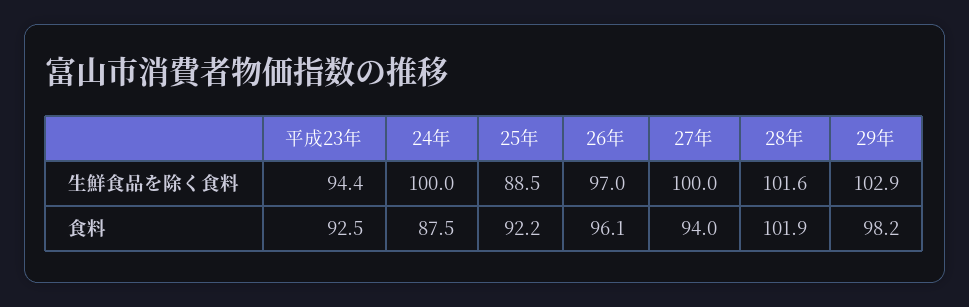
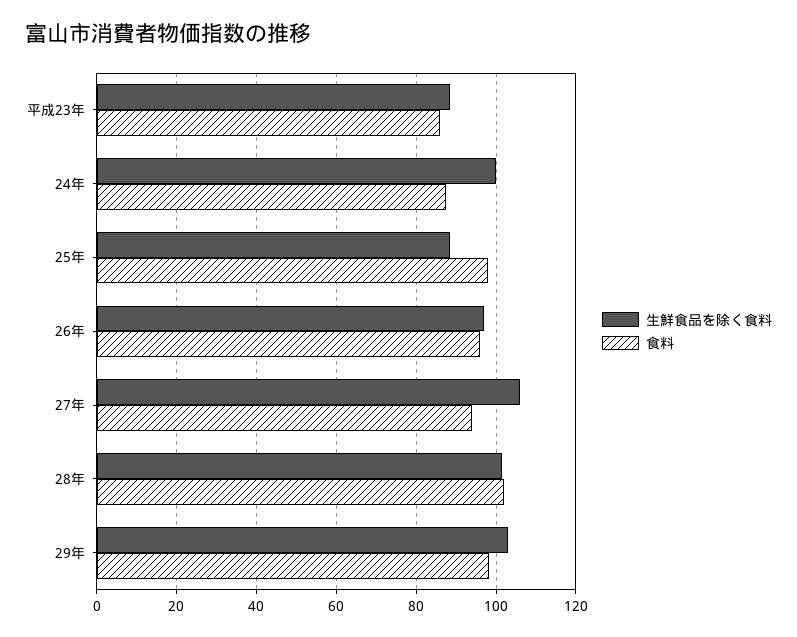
生鮮食品を除く食料, 平成23年: 94.4 -> 88
生鮮食品を除く食料, 27年: 100 -> 106
食料, 平成23年: 92.5 -> 86
食料, 25年: 92.2 -> 98

